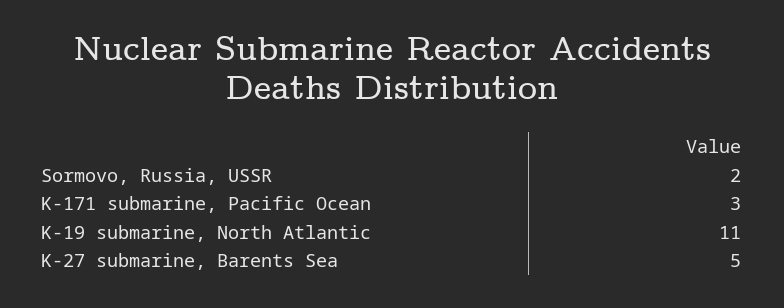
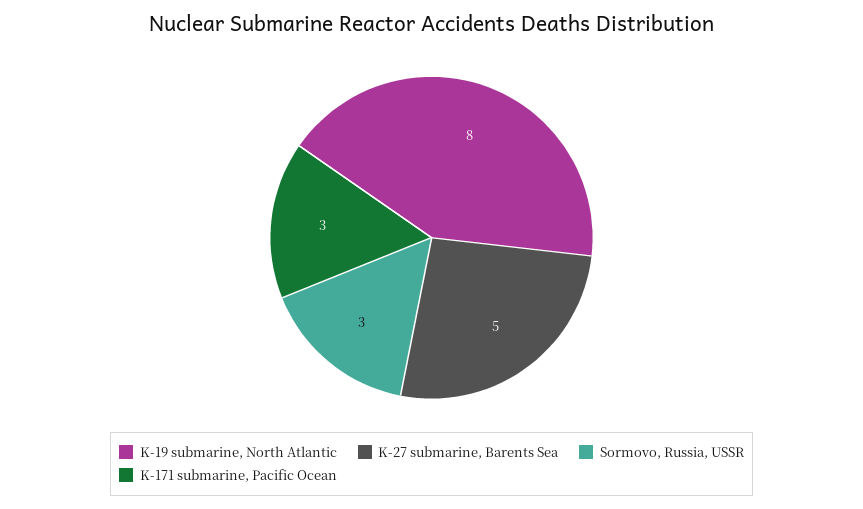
Sormovo, Russia, USSR: 2 -> 3
K-19 submarine, North Atlantic: 11 -> 8

